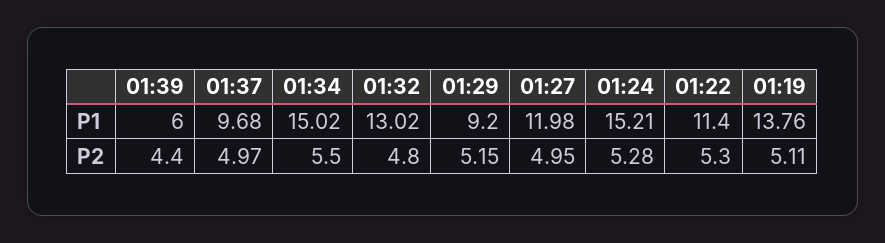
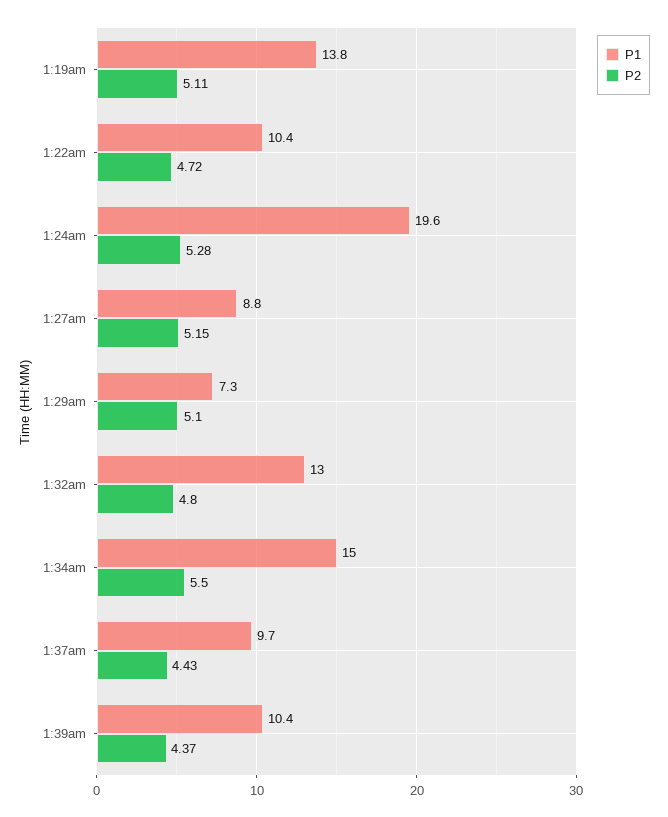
P1, 01:39: 6 -> 10.4
P1, 01:29: 9.2 -> 7.3
P1, 01:27: 11.98 -> 8.8
P1, 01:24: 15.21 -> 19.6
P1, 01:22: 11.4 -> 10.4
P2, 01:39: 4.4 -> 4.37
P2, 01:37: 4.97 -> 4.43
P2, 01:29: 5.15 -> 5.1
P2, 01:27: 4.95 -> 5.15
P2, 01:22: 5.3 -> 4.72

